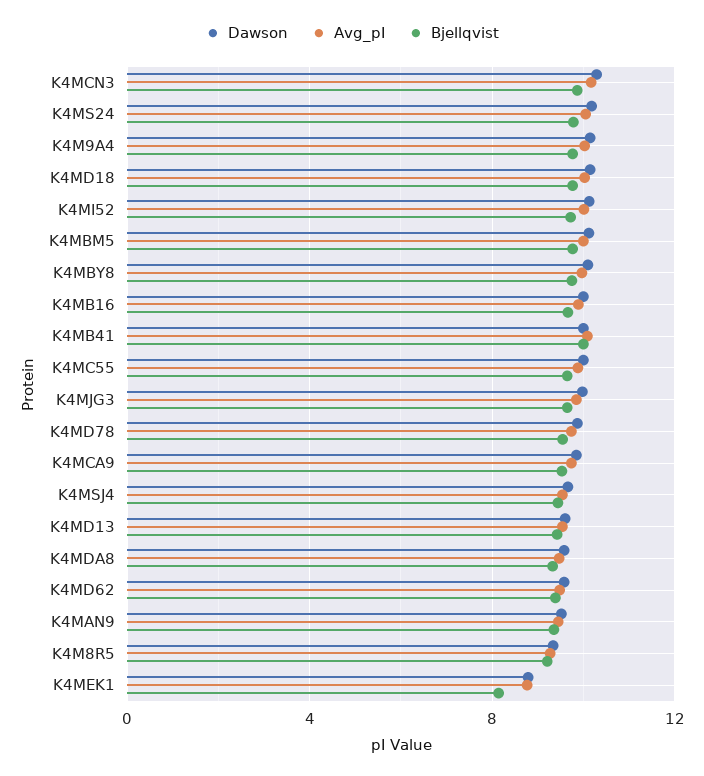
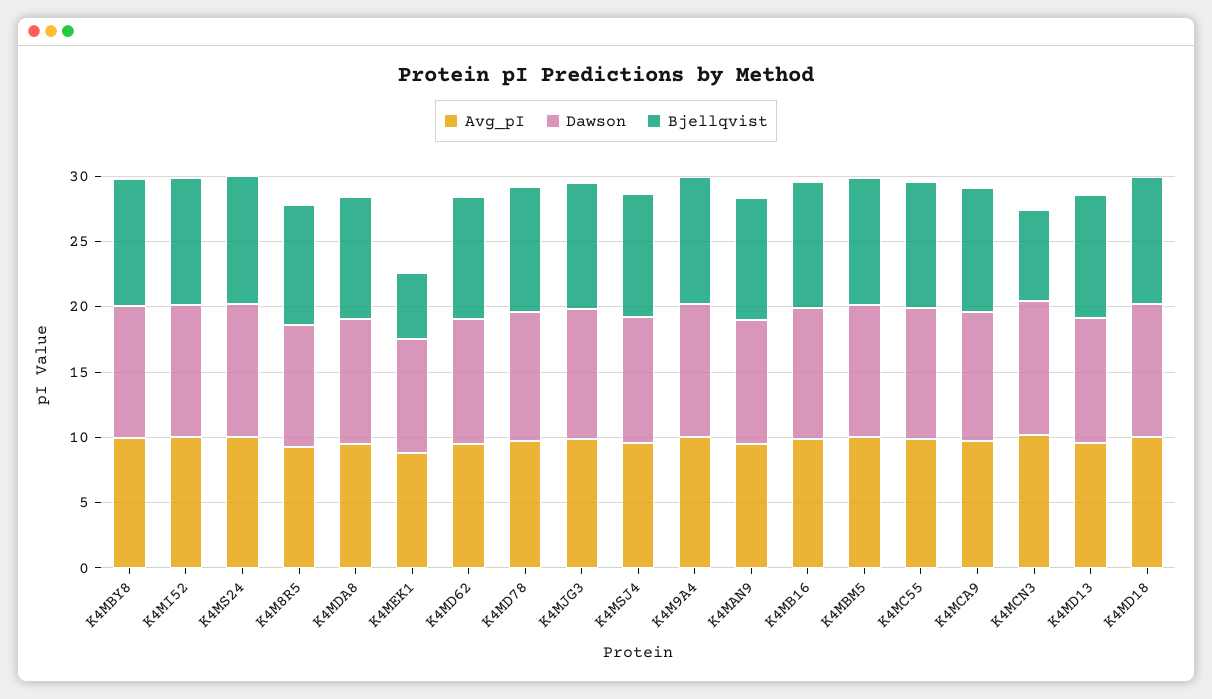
Bjellqvist, K4MCN3: 10 -> 7
Dawson, K4MB41: 10 -> none
Avg_pI, K4MB41: 10 -> none
Bjellqvist, K4MB41: 10 -> none
Bjellqvist, K4MEK1: 8 -> 5

